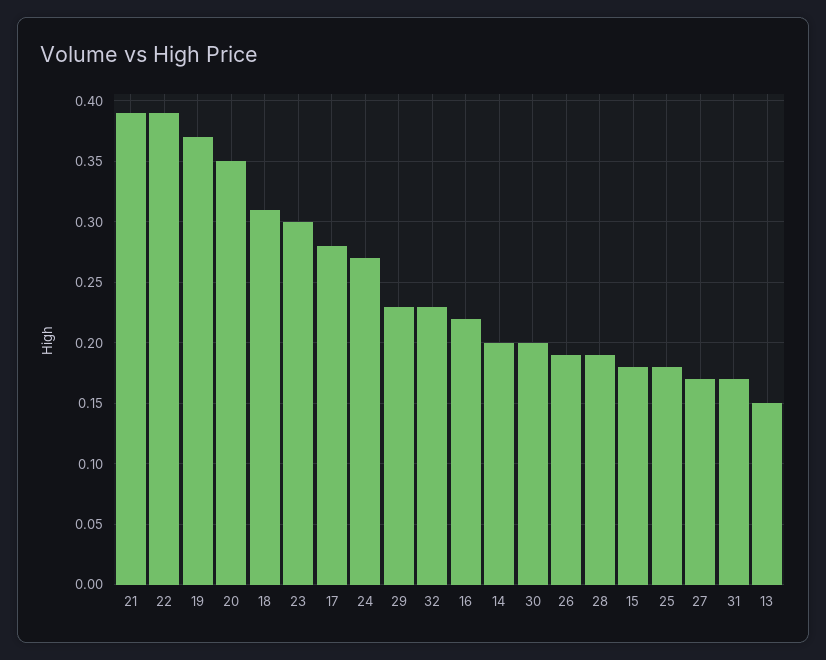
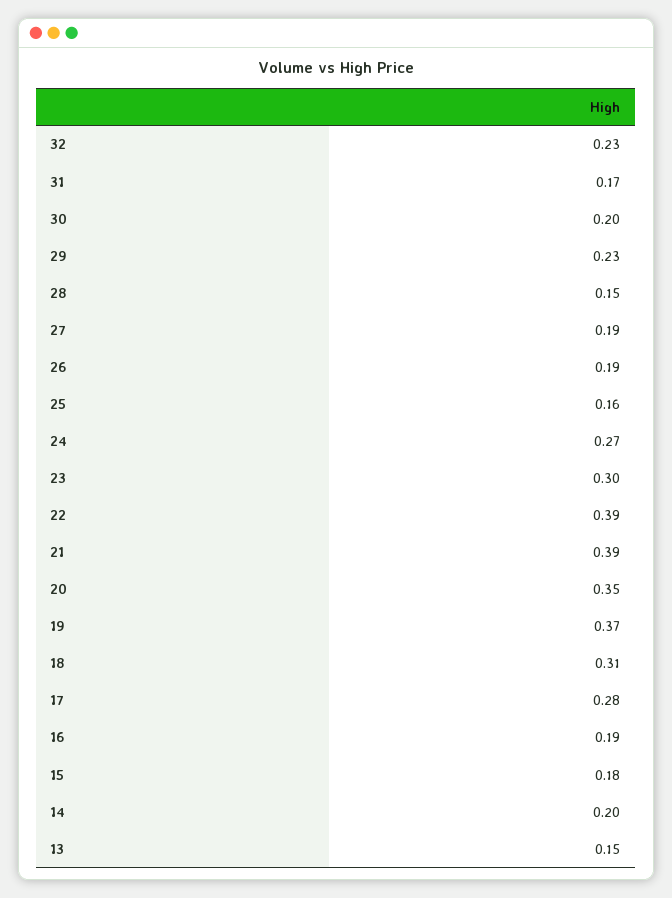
16: 0.22 -> 0.19
28: 0.19 -> 0.15
25: 0.18 -> 0.16
27: 0.17 -> 0.19

